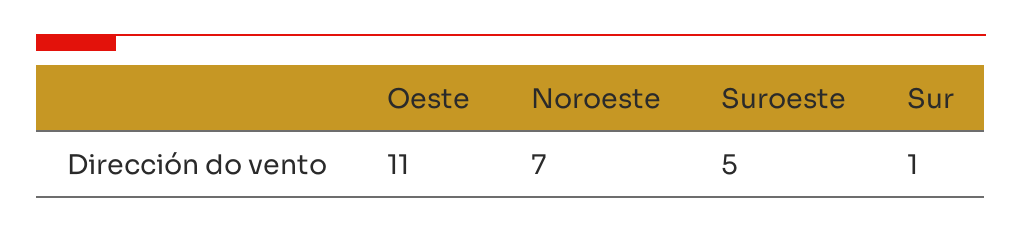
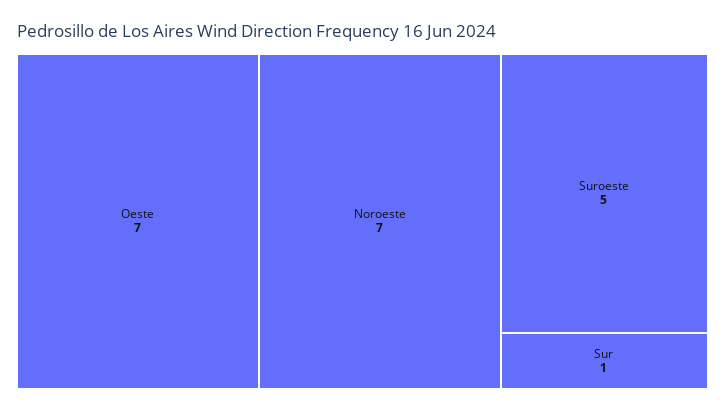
Oeste: 11 -> 7

